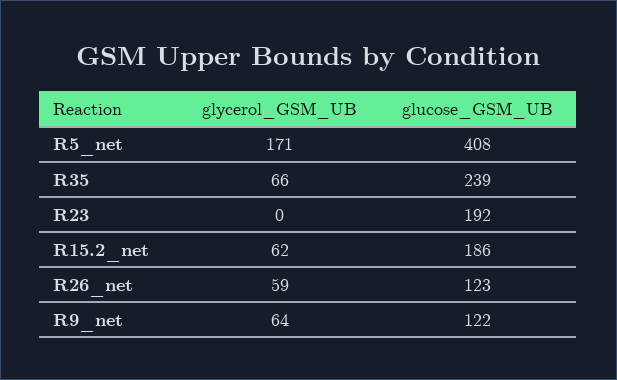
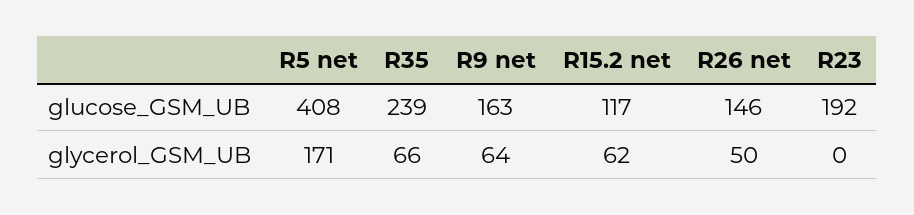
glucose_GSM_UB, R15.2_net: 186 -> 117
glycerol_GSM_UB, R26_net: 59 -> 50
glucose_GSM_UB, R26_net: 123 -> 146
glucose_GSM_UB, R9_net: 122 -> 163

